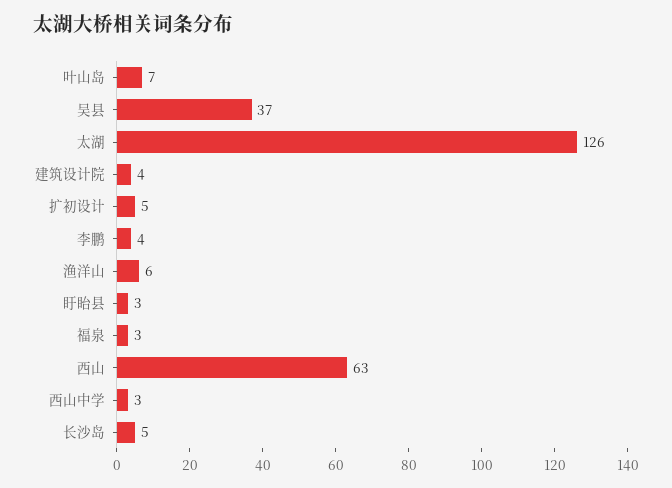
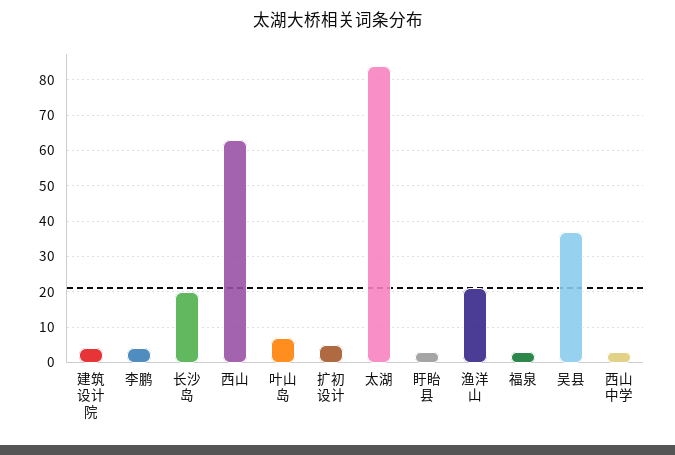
太湖: 126 -> 85
渔洋山: 6 -> 20
长沙岛: 5 -> 20

